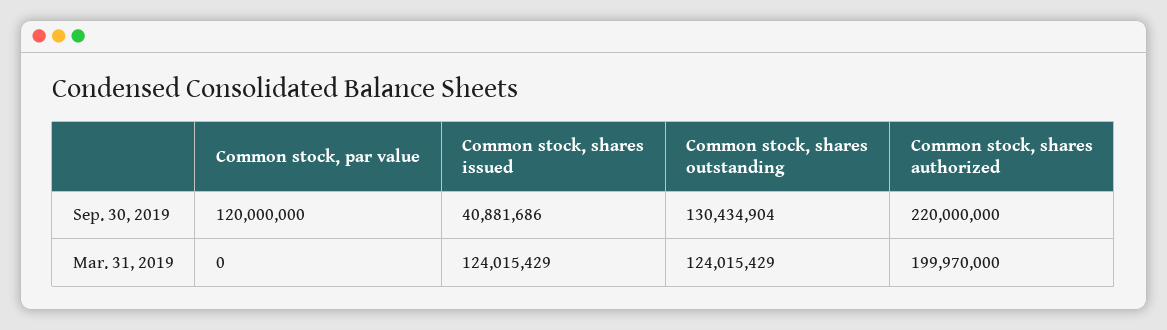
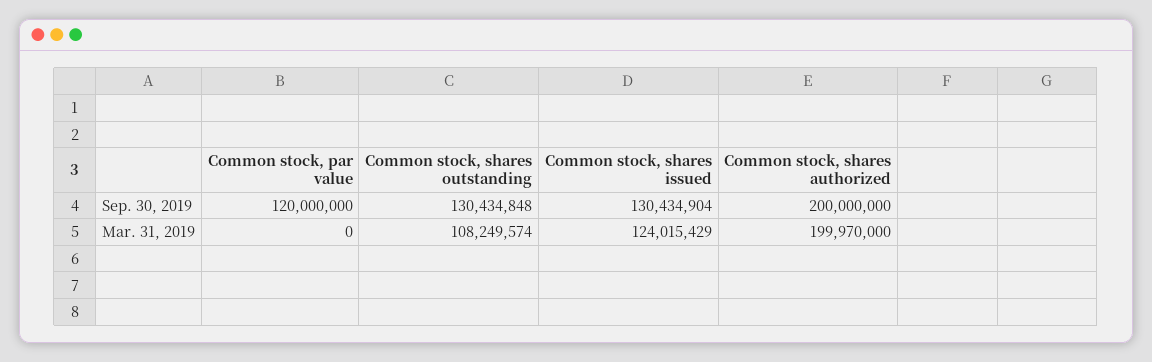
Common stock, shares issued, Sep. 30, 2019: 40881686 -> 130434904
Common stock, shares outstanding, Sep. 30, 2019: 130434904 -> 130434848
Common stock, shares authorized, Sep. 30, 2019: 220000000 -> 200000000
Common stock, shares outstanding, Mar. 31, 2019: 124015429 -> 108249574

